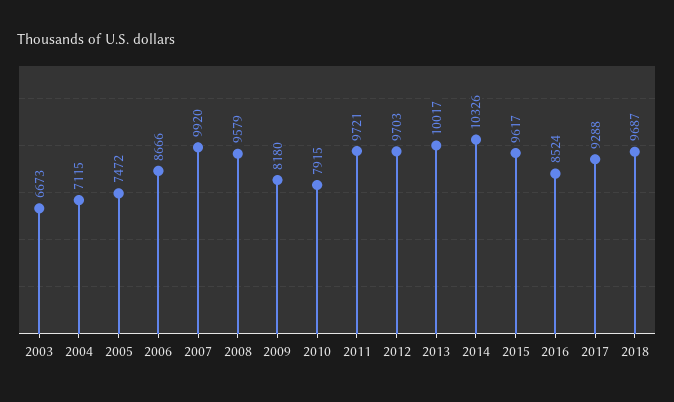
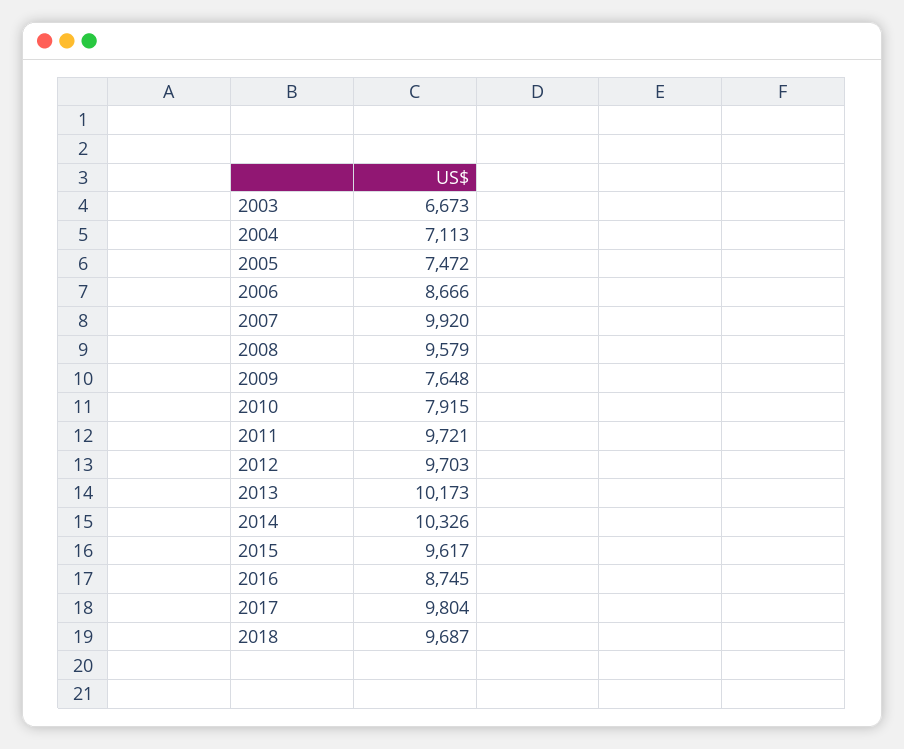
2004: 7115 -> 7113
2009: 8180 -> 7648
2013: 10017 -> 10173
2016: 8524 -> 8745
2017: 9288 -> 9804

